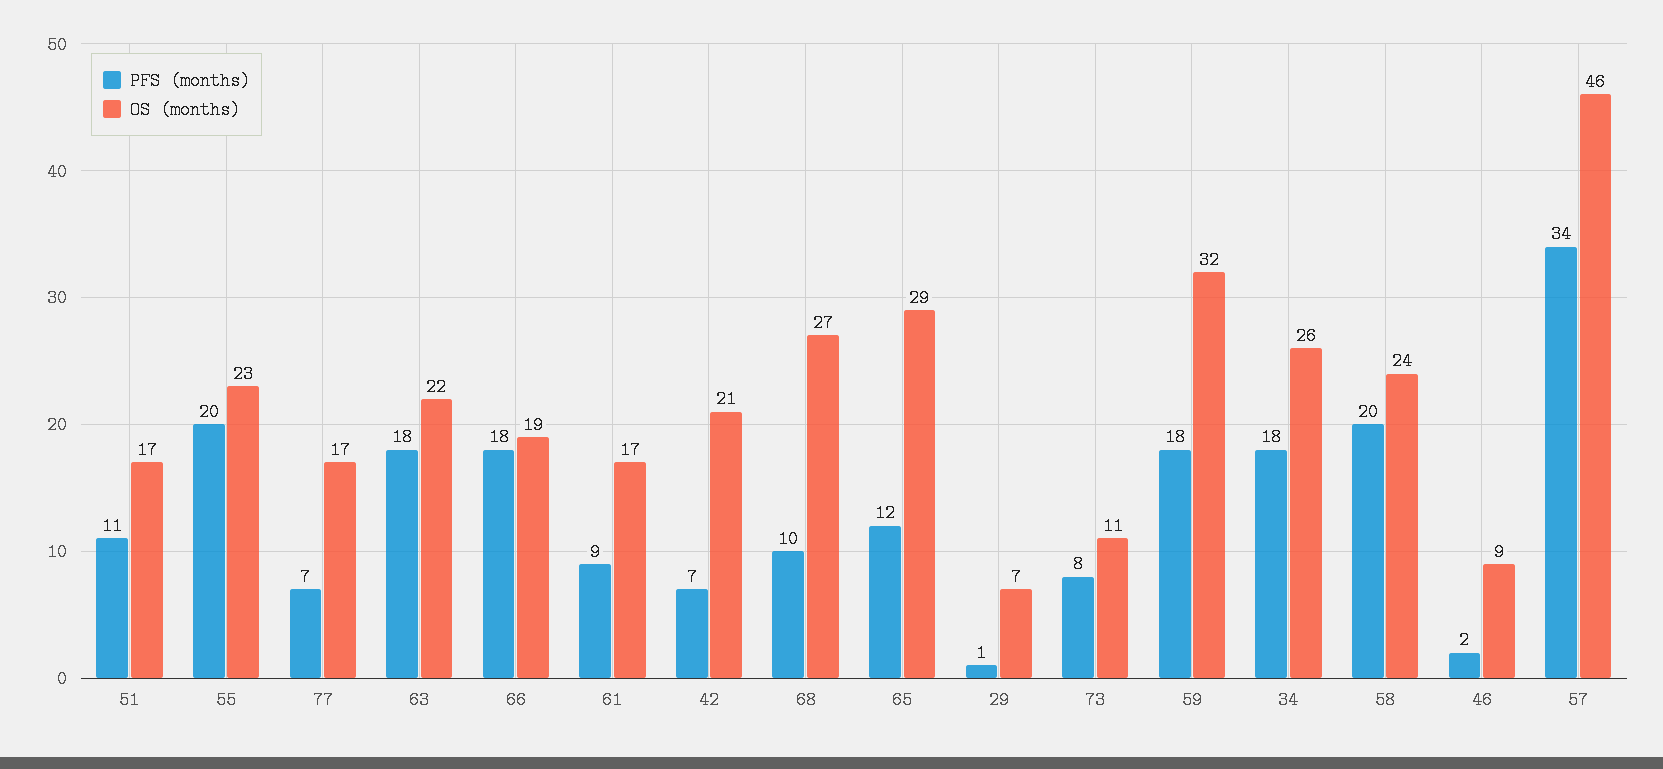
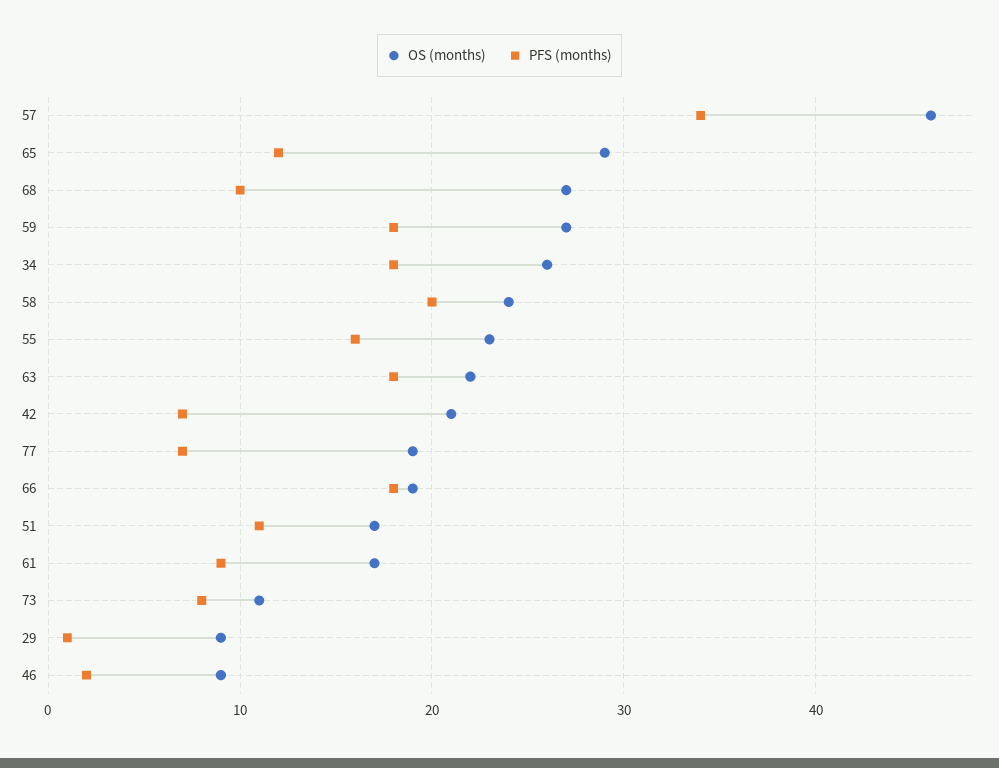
PFS (months), 55: 20 -> 16
OS (months), 77: 17 -> 19
OS (months), 29: 7 -> 9
OS (months), 59: 32 -> 27

